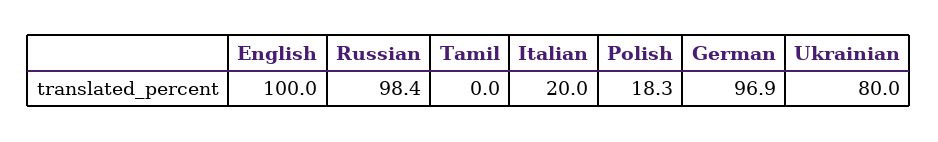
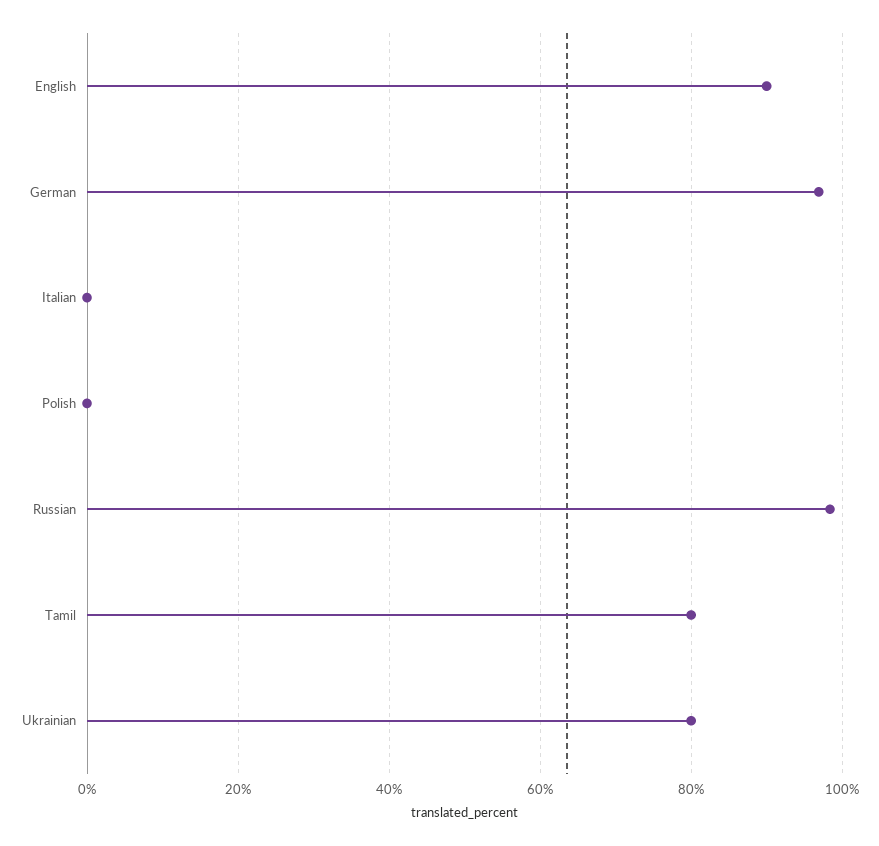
English: 100 -> 90
Tamil: 0 -> 80
Italian: 20 -> 0
Polish: 18.3 -> 0

